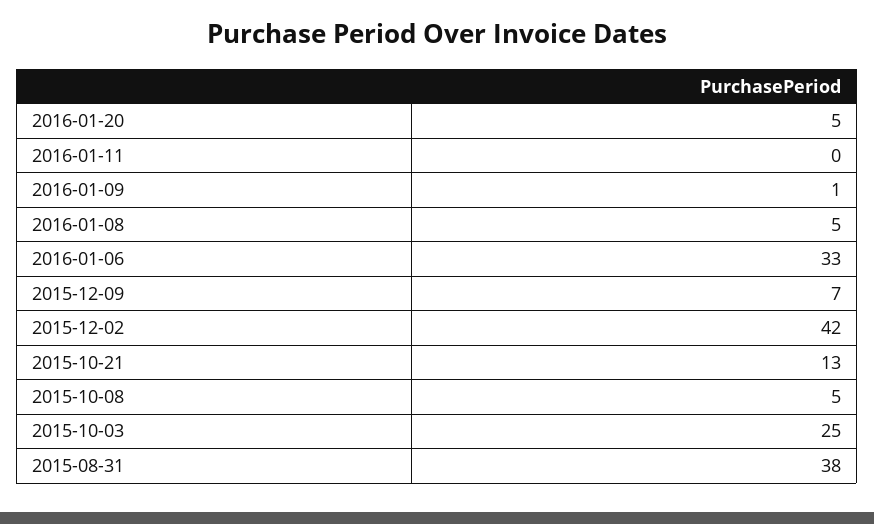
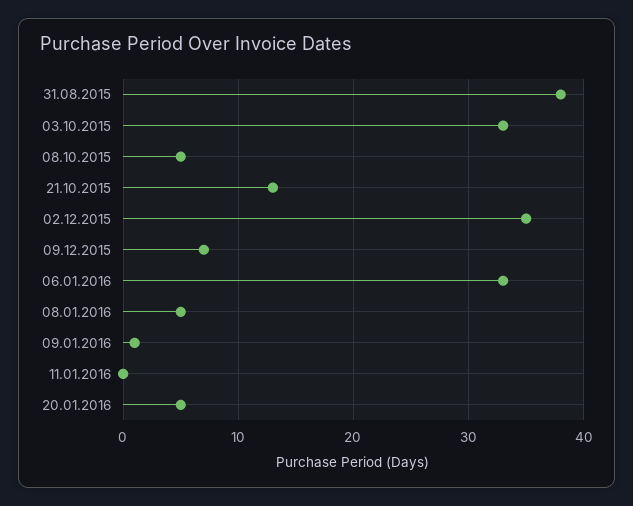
2015-12-02: 42 -> 35
2015-10-03: 25 -> 33

